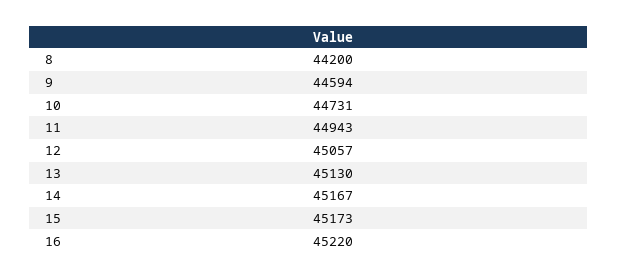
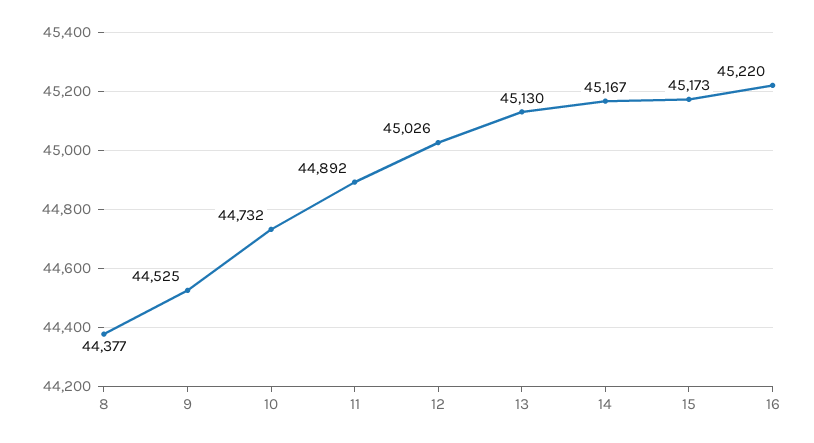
8: 44200 -> 44377
9: 44594 -> 44525
10: 44731 -> 44732
11: 44943 -> 44892
12: 45057 -> 45026

